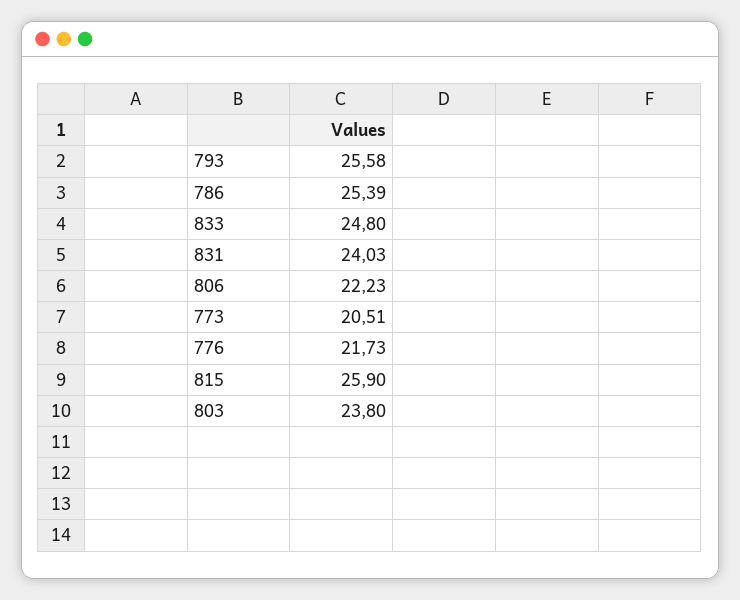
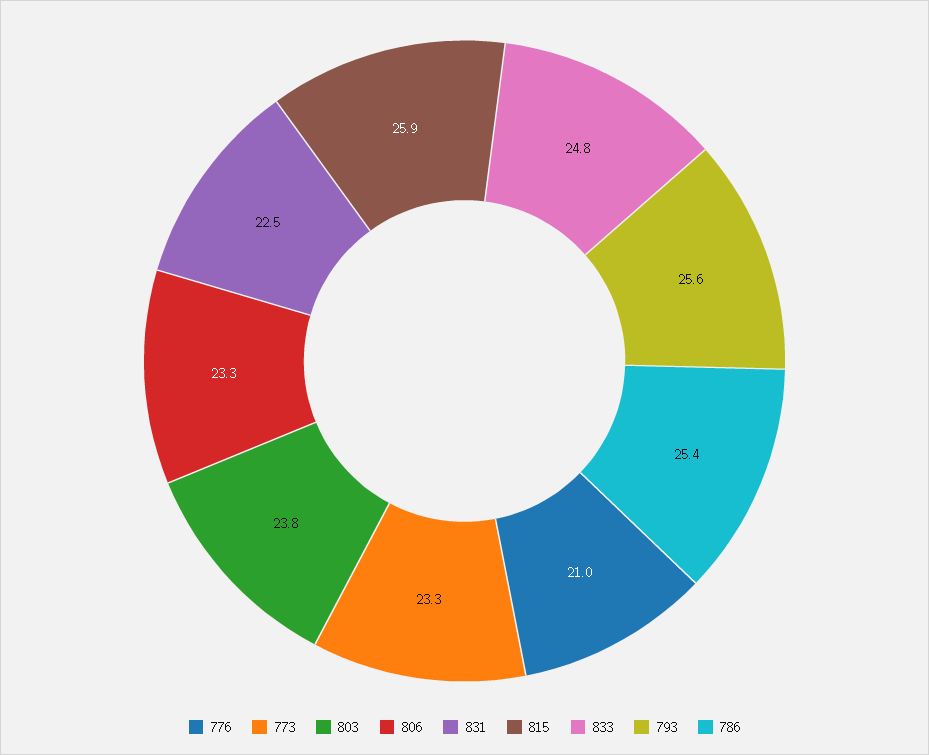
831: 24.03 -> 22.5
806: 22.23 -> 23.3
773: 20.51 -> 23.3
776: 21.73 -> 21

